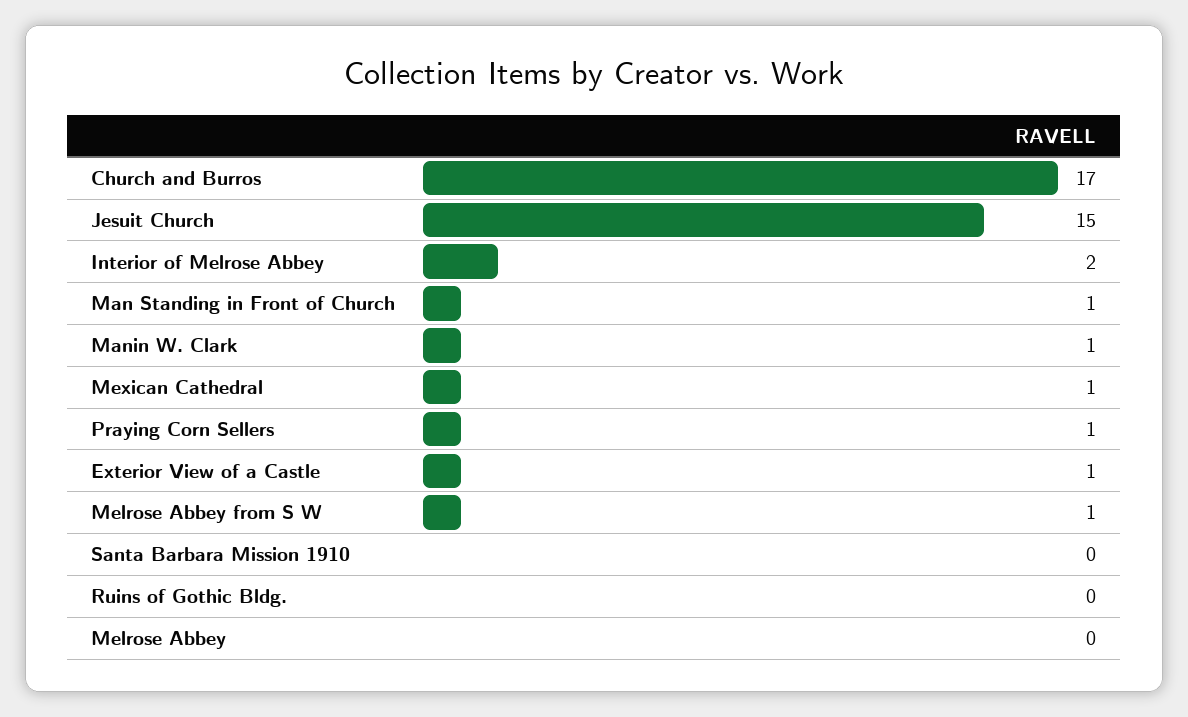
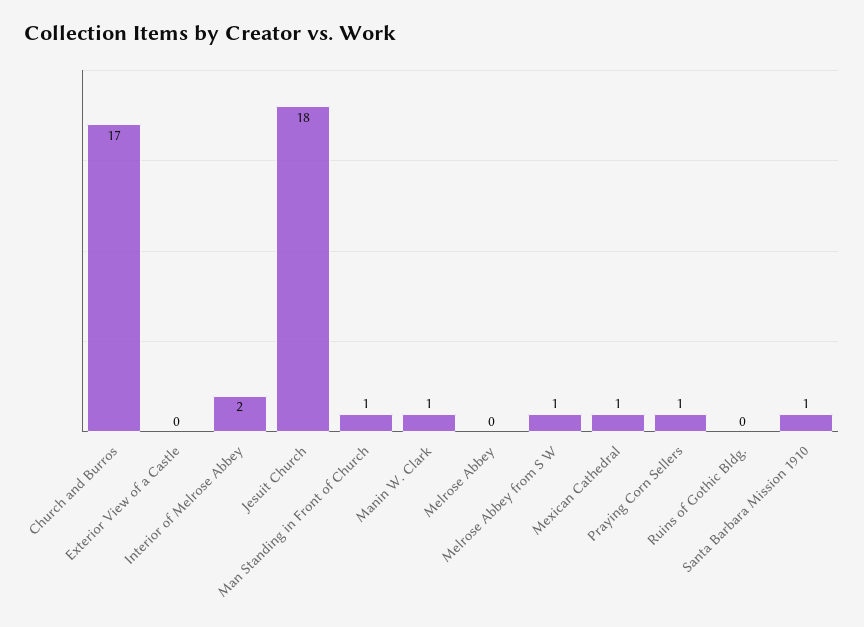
Jesuit Church: 15 -> 18
Exterior View of a Castle: 1 -> 0
Santa Barbara Mission 1910: 0 -> 1

